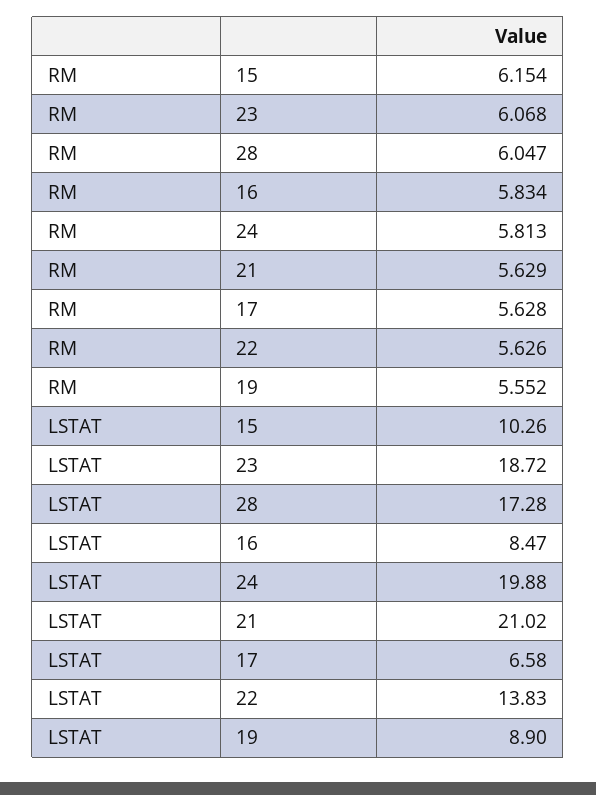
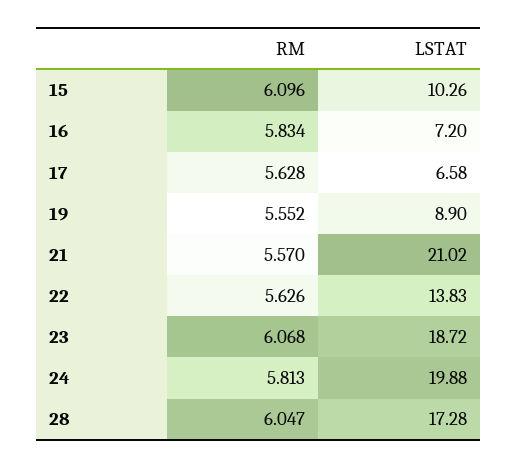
RM, 15: 6.154 -> 6.096
RM, 21: 5.629 -> 5.57
LSTAT, 16: 8.47 -> 7.2

